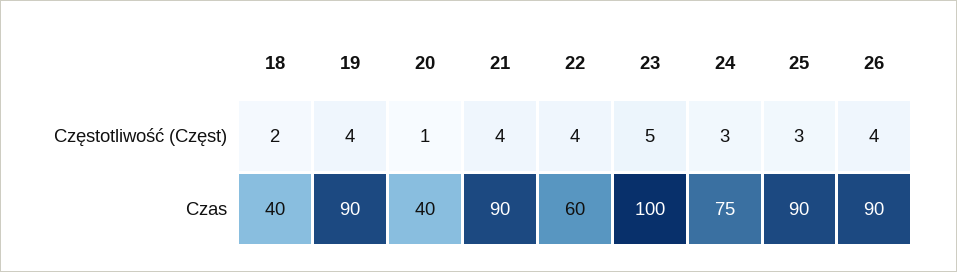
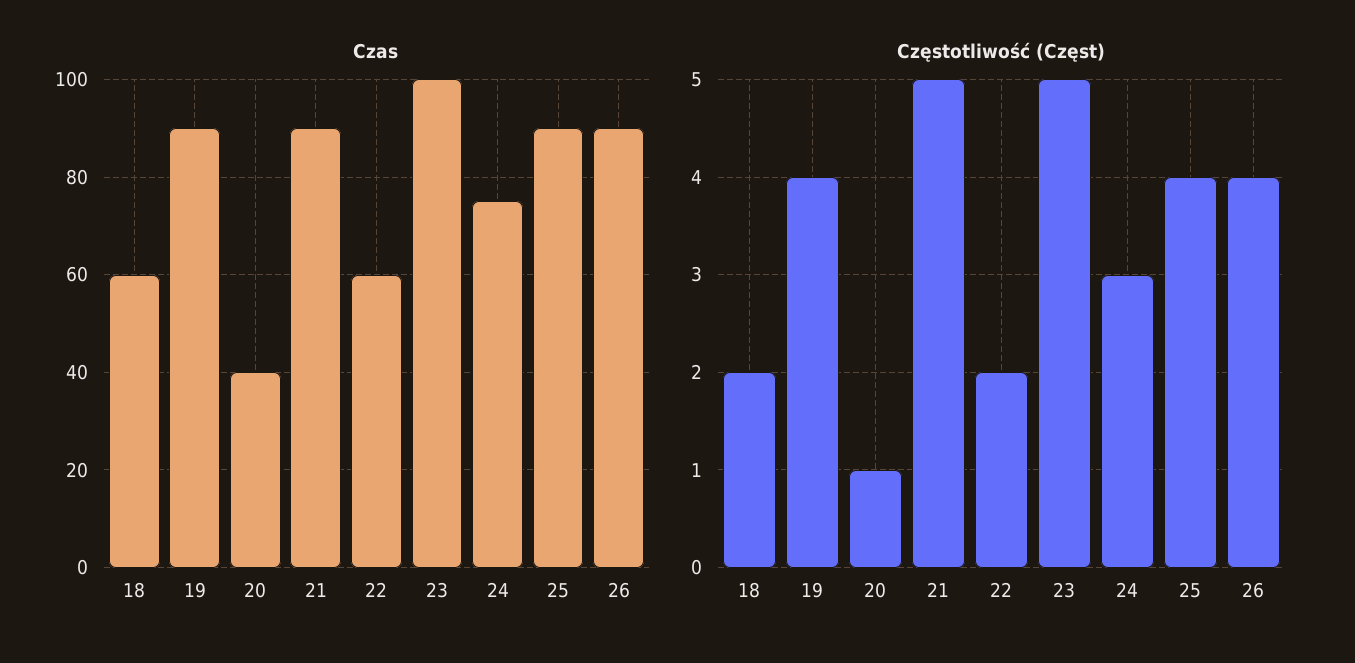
Częstotliwość (Częst), 21: 4 -> 5
Częstotliwość (Częst), 22: 4 -> 2
Częstotliwość (Częst), 25: 3 -> 4
Czas, 18: 40 -> 60

